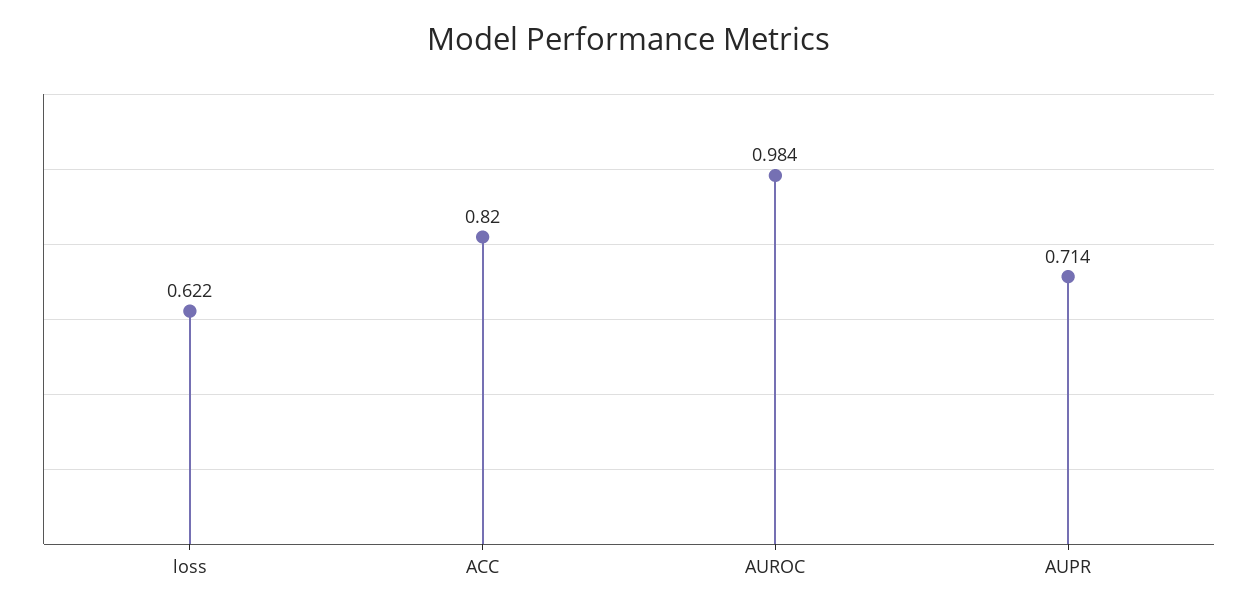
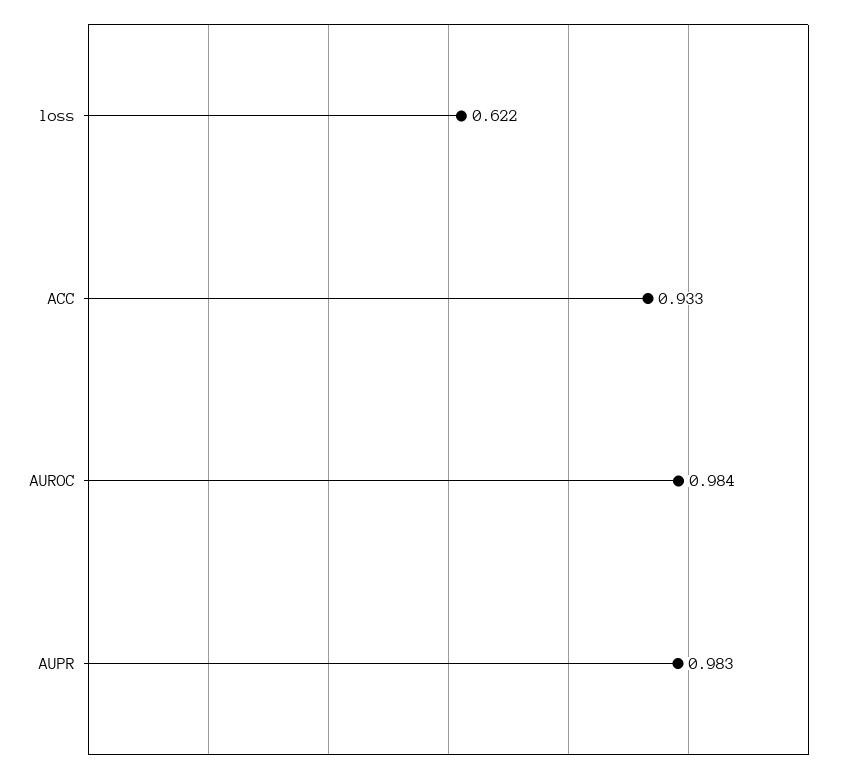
ACC: 0.82 -> 0.933
AUPR: 0.714 -> 0.983

